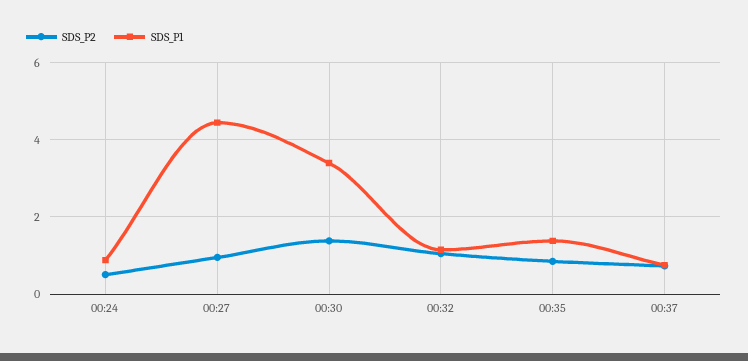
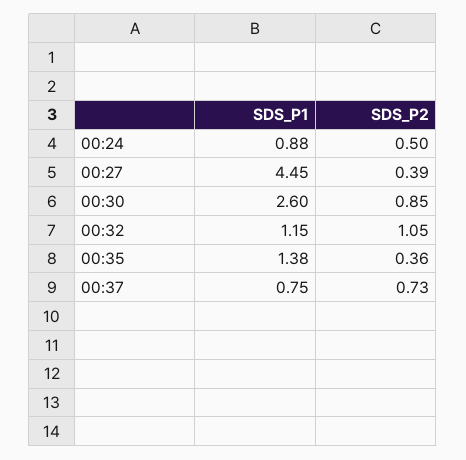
SDS_P2, 00:27: 1 -> 0.39
SDS_P2, 00:30: 1.4 -> 0.85
SDS_P1, 00:30: 3.4 -> 2.6
SDS_P2, 00:35: 0.8 -> 0.36

